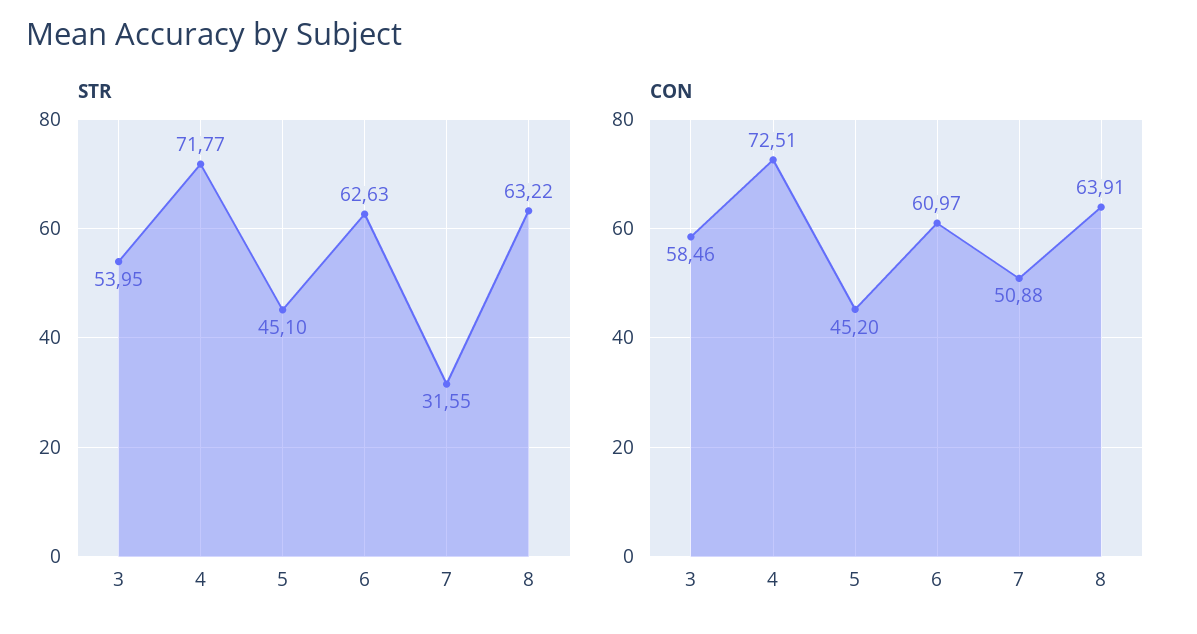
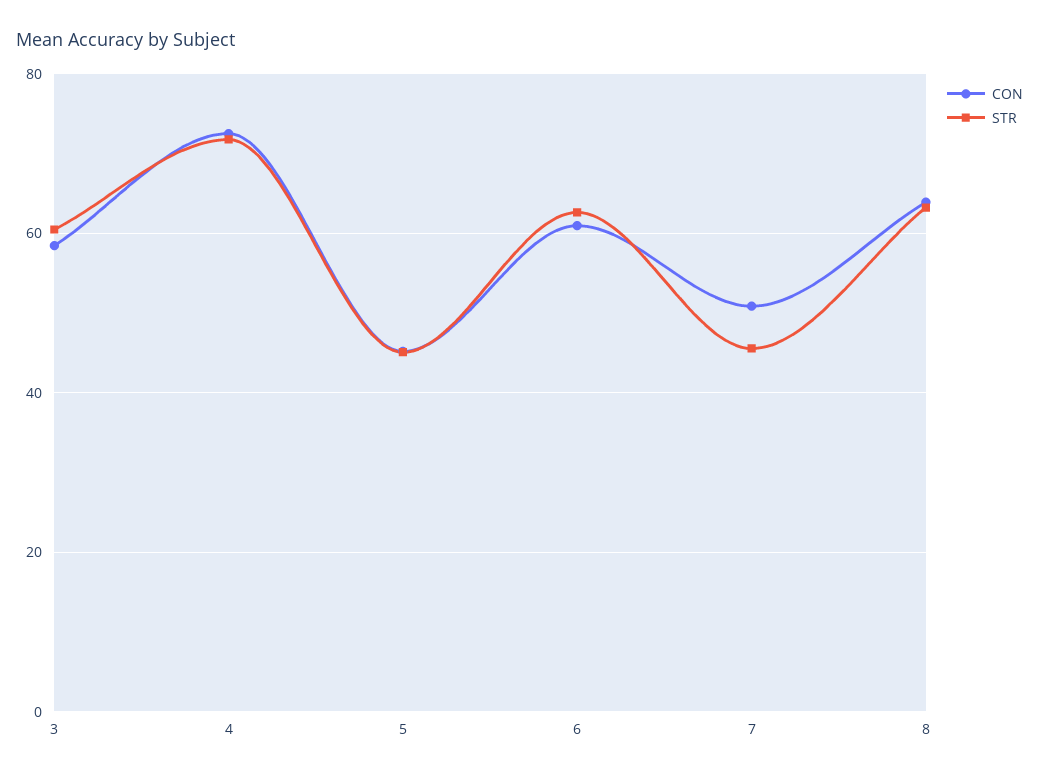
STR, 3: 53.95 -> 60
STR, 7: 31.55 -> 46

